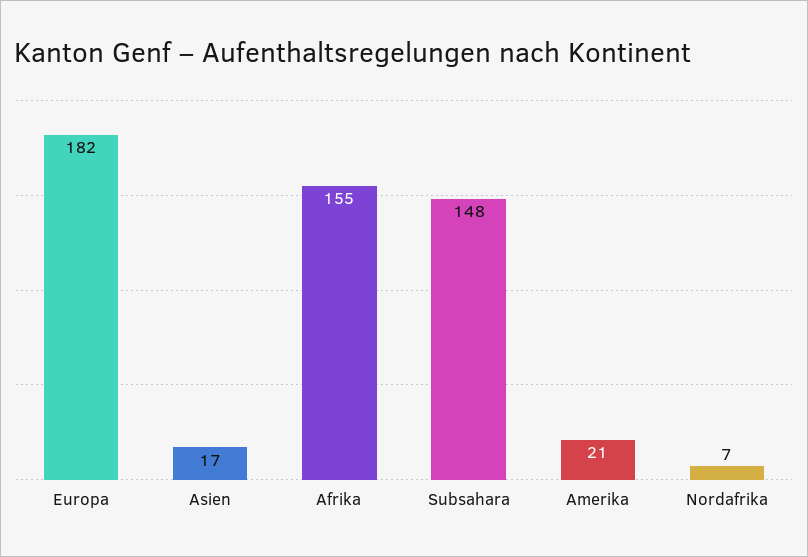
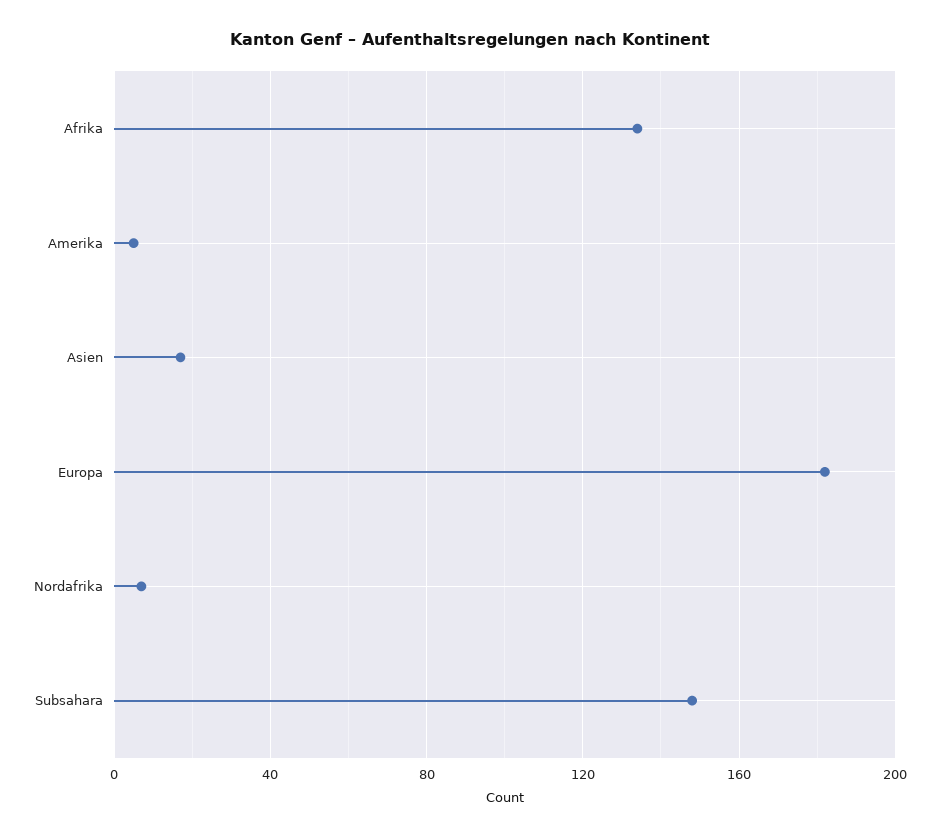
Afrika: 155 -> 135
Amerika: 21 -> 5

